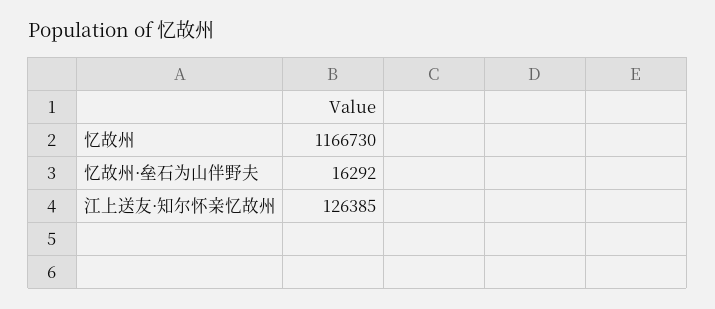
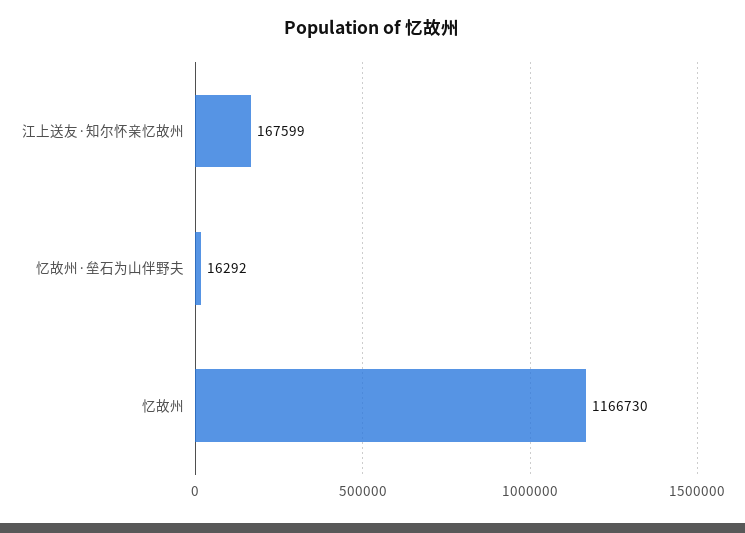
江上送友·知尔怀亲忆故州: 126385 -> 167599

